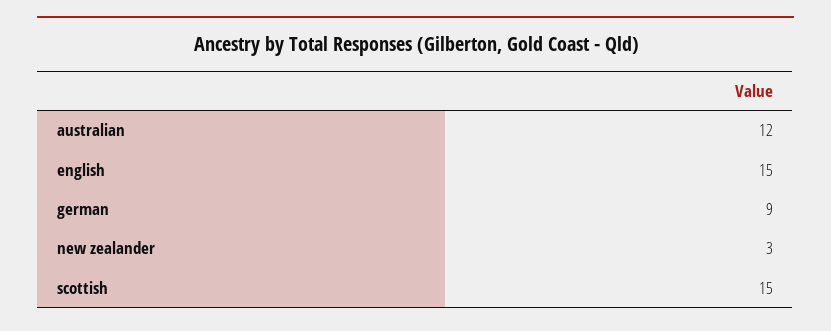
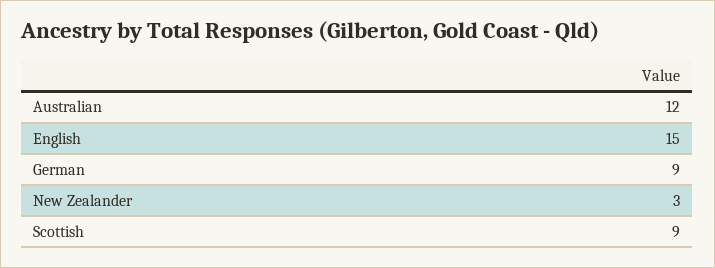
scottish: 15 -> 9

